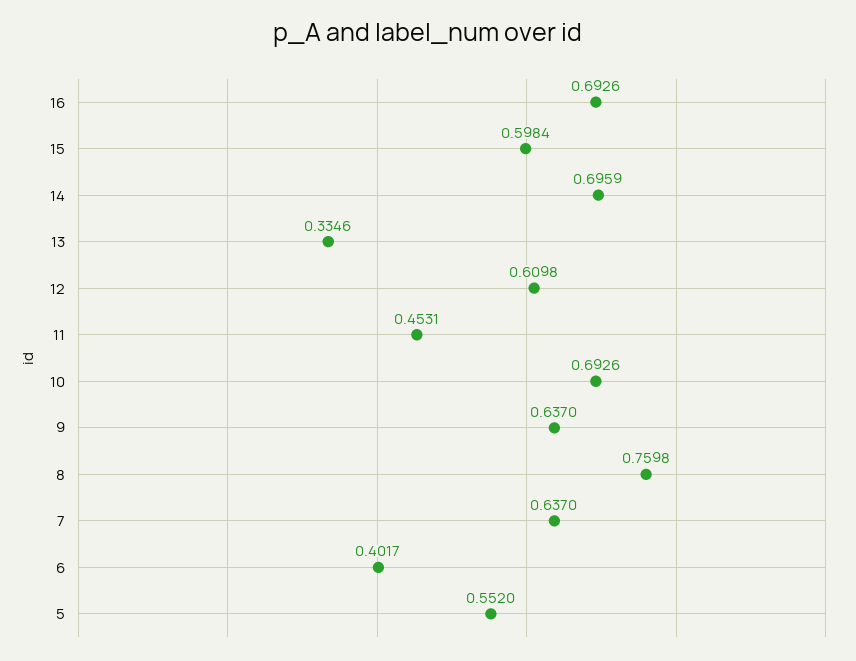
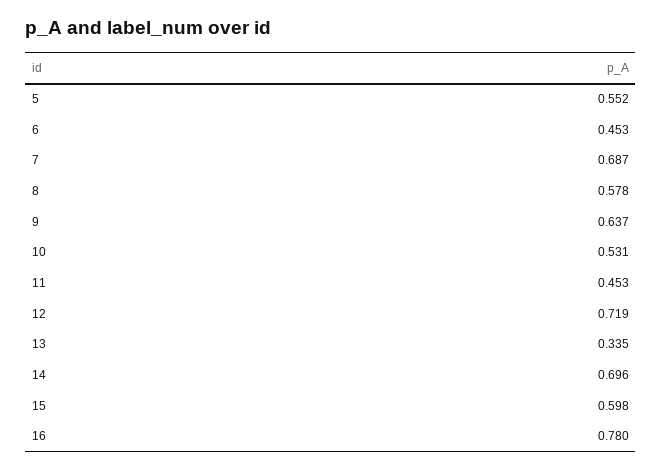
16: 0.6926 -> 0.78
12: 0.6098 -> 0.719
10: 0.6926 -> 0.531
8: 0.7598 -> 0.578
7: 0.637 -> 0.687
6: 0.4017 -> 0.453

